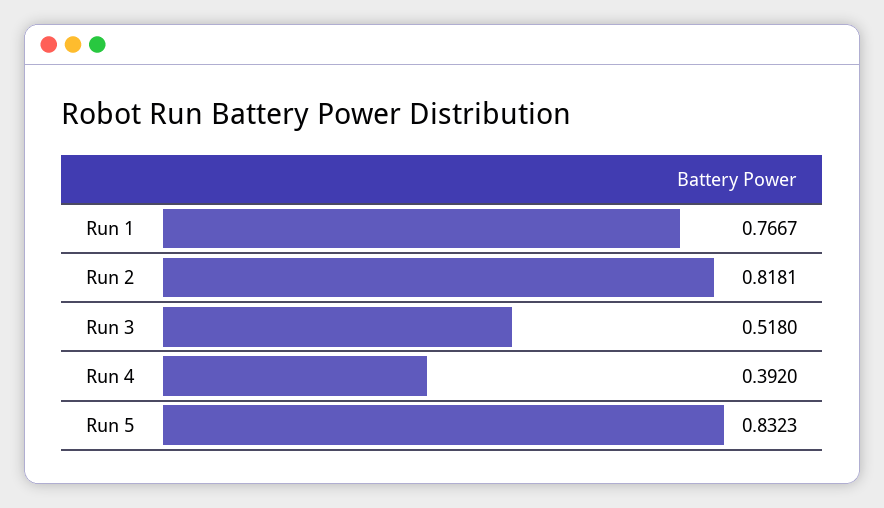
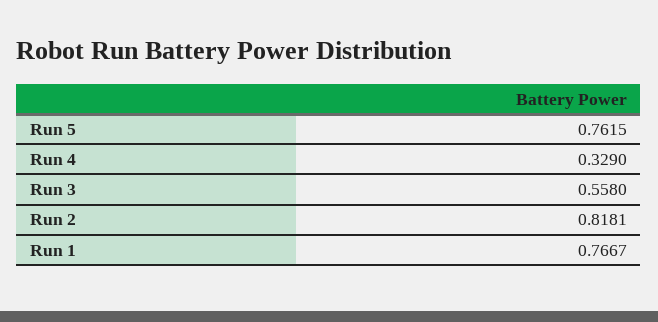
Run 3: 0.518 -> 0.558
Run 4: 0.392 -> 0.329
Run 5: 0.8323 -> 0.7615

